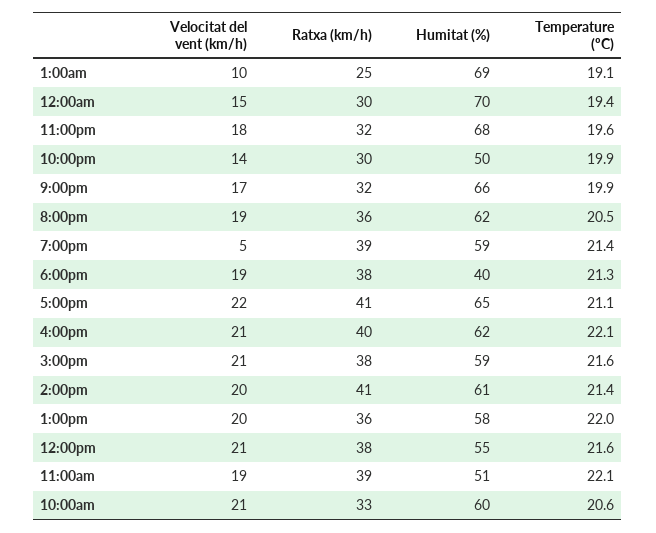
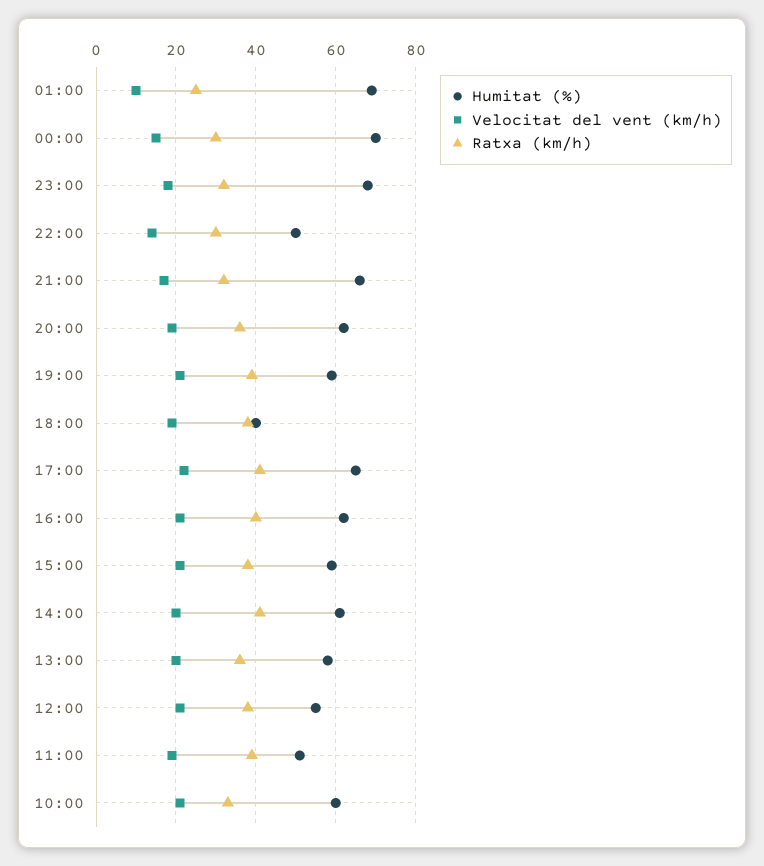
Temperature (ºC), 1:00am: 19.1 -> none
Temperature (ºC), 12:00am: 19.4 -> none
Temperature (ºC), 11:00pm: 19.6 -> none
Temperature (ºC), 10:00pm: 19.9 -> none
Temperature (ºC), 9:00pm: 19.9 -> none
Temperature (ºC), 8:00pm: 20.5 -> none
Velocitat del vent (km/h), 7:00pm: 5 -> 20
Temperature (ºC), 7:00pm: 21.4 -> none
Temperature (ºC), 6:00pm: 21.3 -> none
Temperature (ºC), 5:00pm: 21.1 -> none
Temperature (ºC), 4:00pm: 22.1 -> none
Temperature (ºC), 3:00pm: 21.6 -> none
Temperature (ºC), 2:00pm: 21.4 -> none
Temperature (ºC), 1:00pm: 22 -> none
Temperature (ºC), 12:00pm: 21.6 -> none
Temperature (ºC), 11:00am: 22.1 -> none
Temperature (ºC), 10:00am: 20.6 -> none

